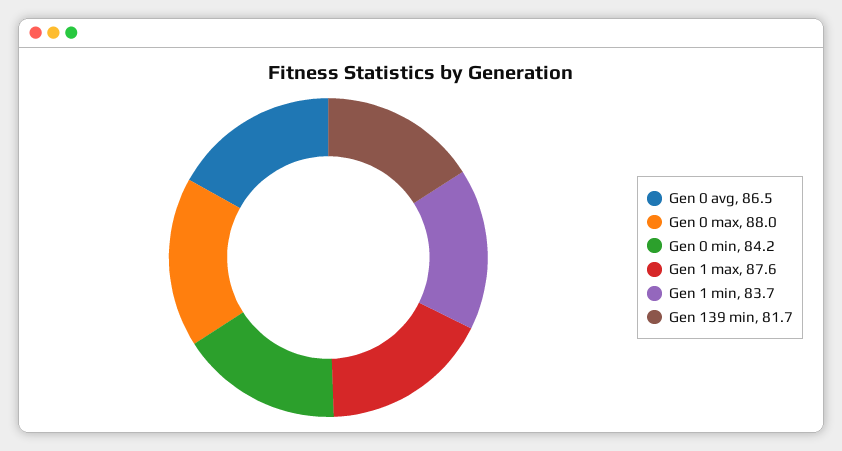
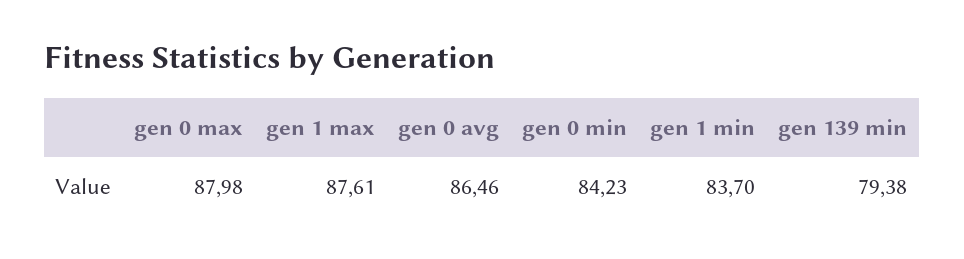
Gen 139 min: 81.7 -> 79.38

